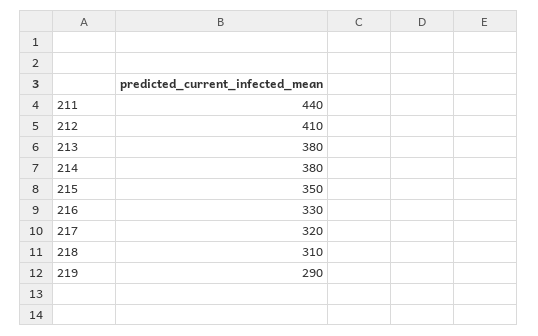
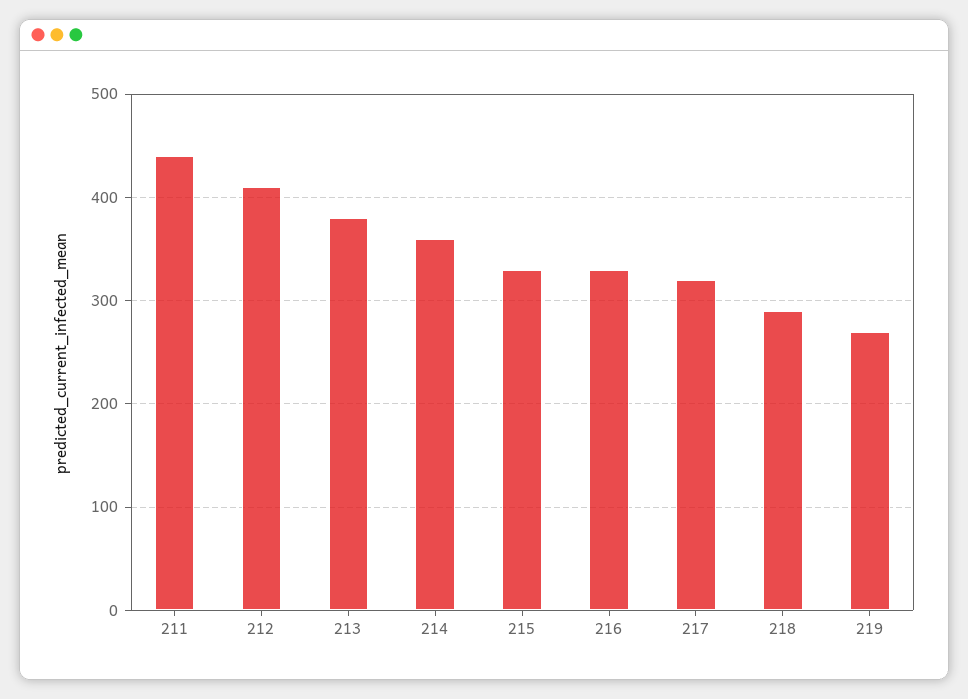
214: 380 -> 360
215: 350 -> 330
218: 310 -> 290
219: 290 -> 270

